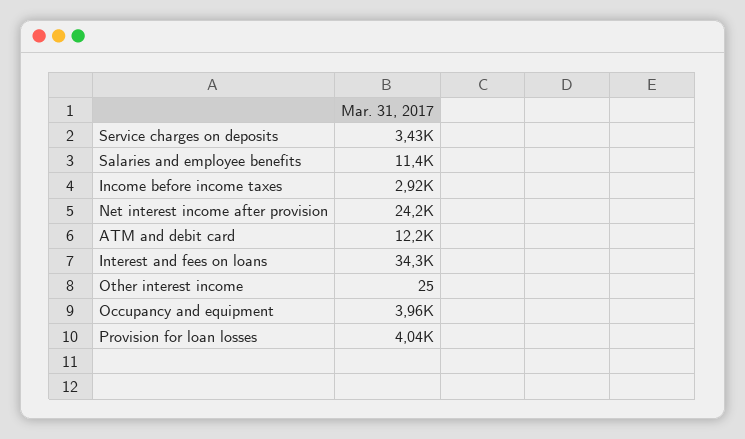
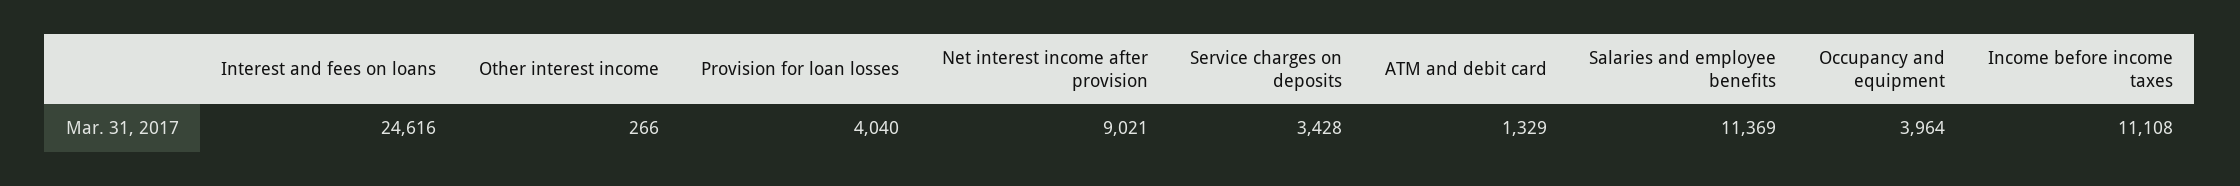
Income before income taxes: 2920 -> 11108
Net interest income after provision: 24200 -> 9021
ATM and debit card: 12200 -> 1329
Interest and fees on loans: 34300 -> 24616
Other interest income: 25 -> 266

